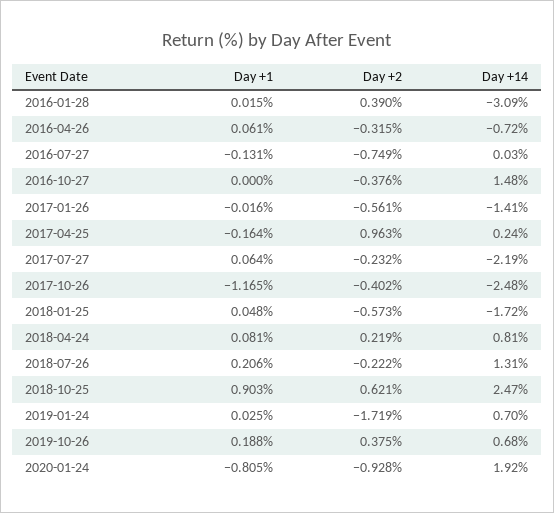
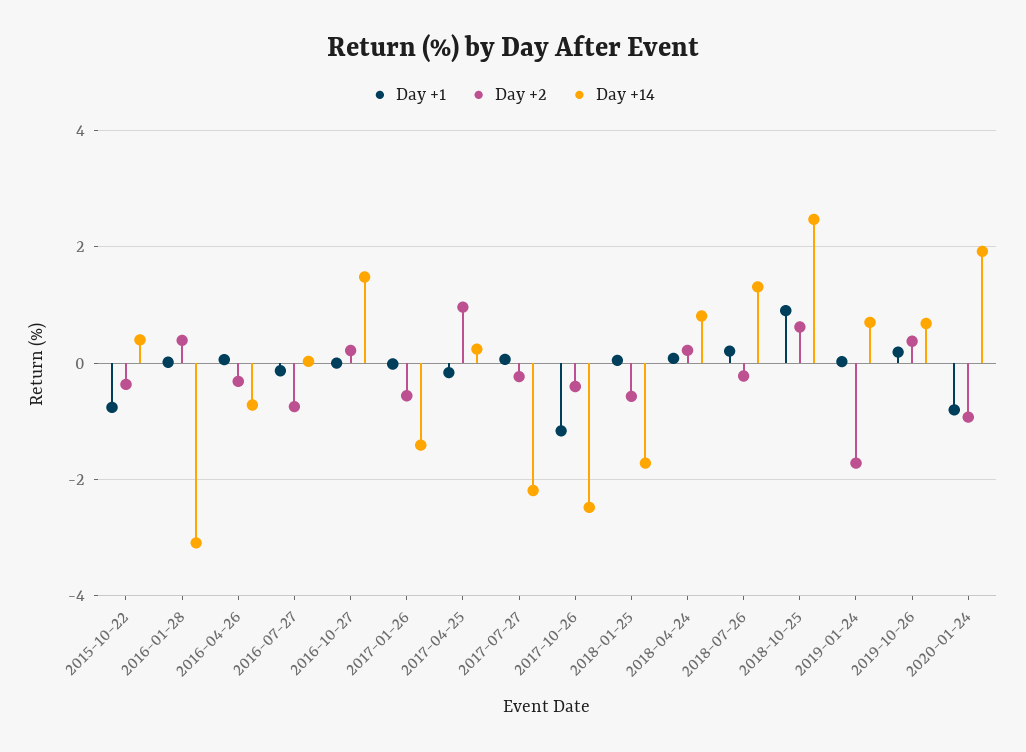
Day +2, 2016-10-27: -0.376 -> 0.2
Day +1, 2015-10-22: none -> -0.8
Day +2, 2015-10-22: none -> -0.4
Day +14, 2015-10-22: none -> 0.4

